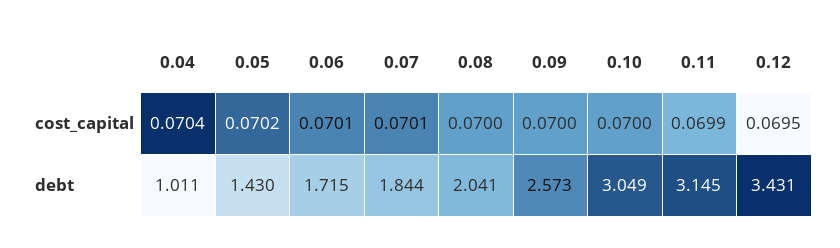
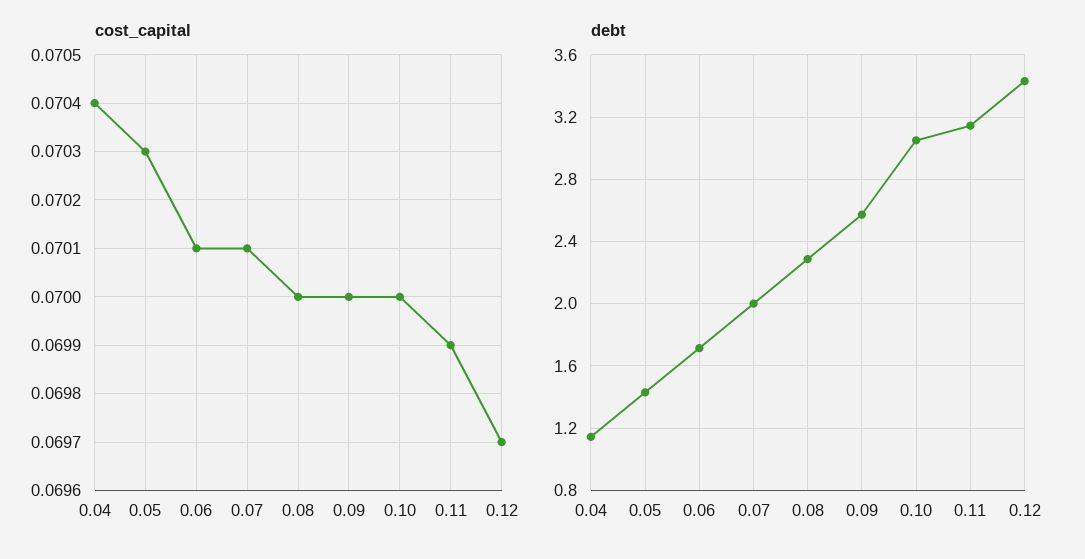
cost_capital, 0.05: 0.0702 -> 0.0703
cost_capital, 0.12: 0.0695 -> 0.0697
debt, 0.04: 1.011 -> 1.15
debt, 0.07: 1.844 -> 2
debt, 0.08: 2.041 -> 2.3

